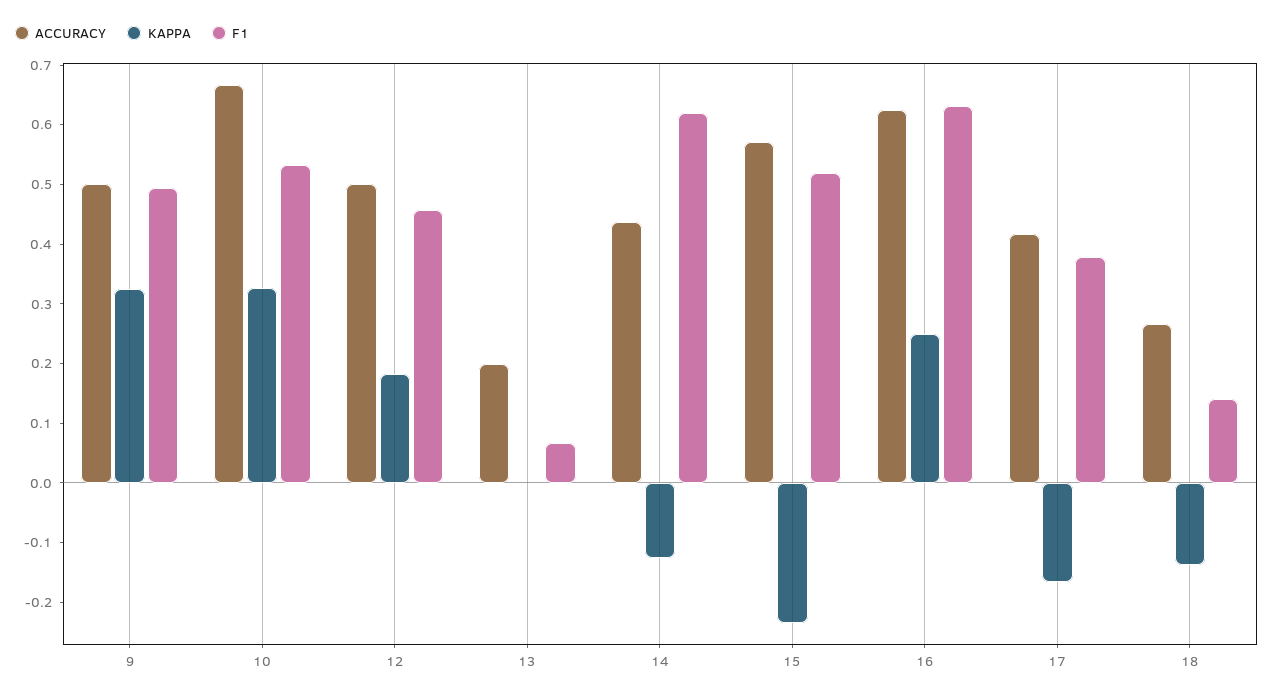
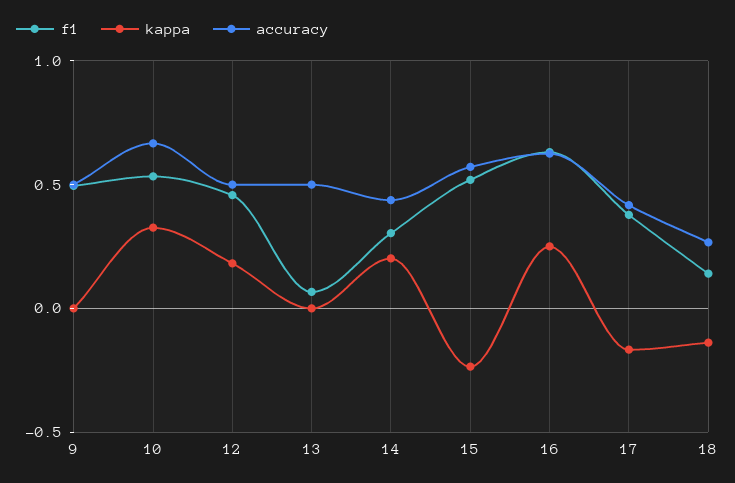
KAPPA, 9: 0.32 -> 0
ACCURACY, 13: 0.2 -> 0.5
KAPPA, 14: -0.12 -> 0.2
F1, 14: 0.62 -> 0.3

